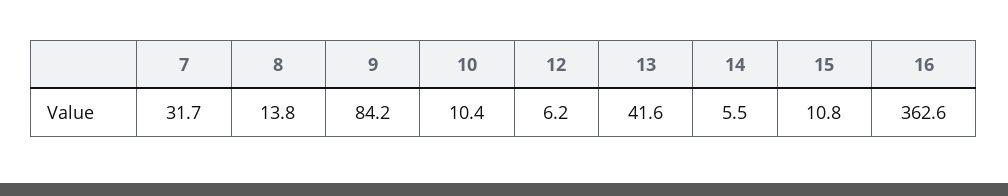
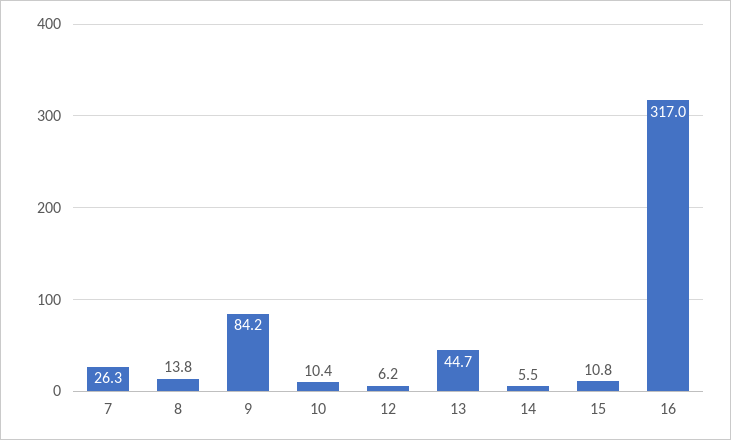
7: 31.7 -> 26.3
13: 41.6 -> 44.7
16: 362.6 -> 317

